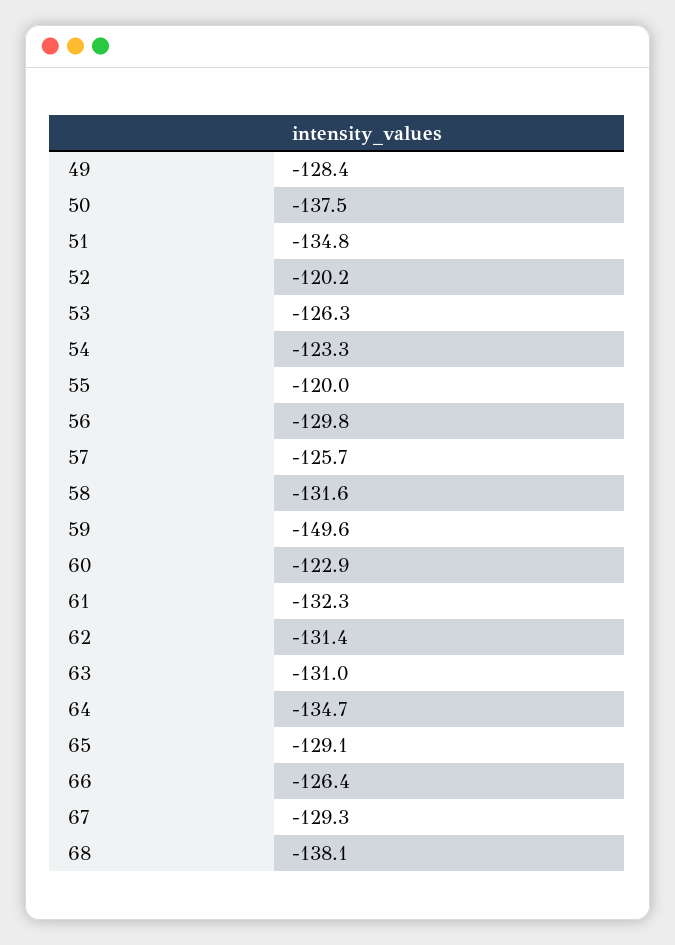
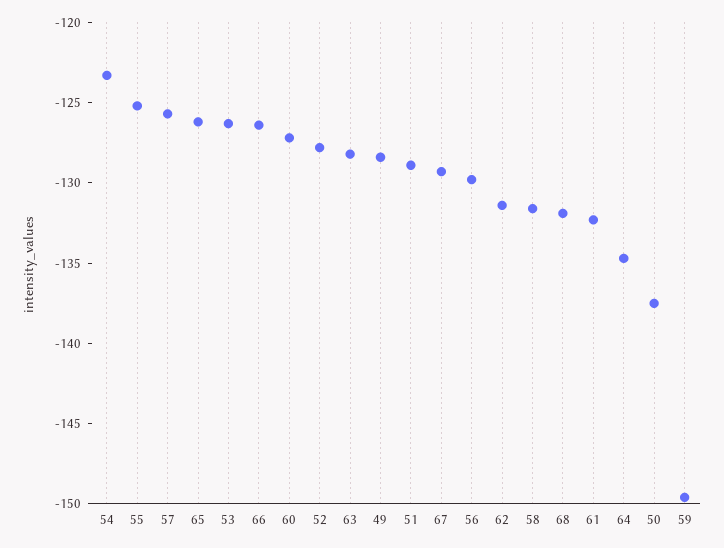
51: -134.8 -> -129
52: -120.2 -> -128
55: -120 -> -125
60: -122.9 -> -127
63: -131 -> -128
65: -129.1 -> -126
68: -138.1 -> -132

